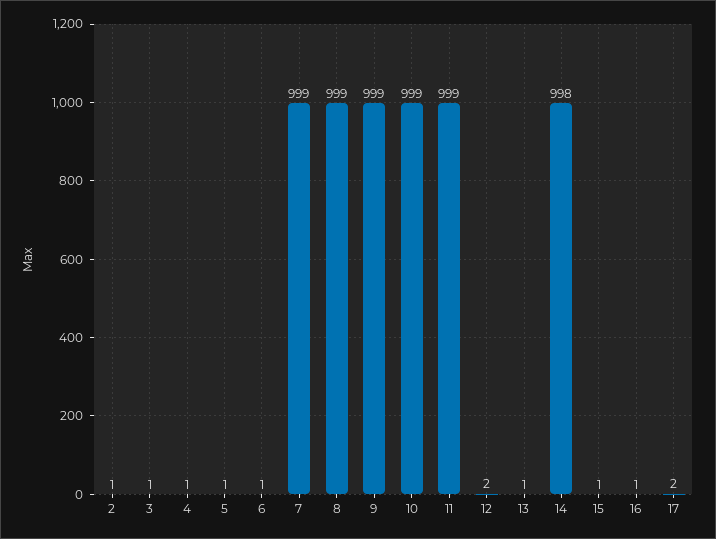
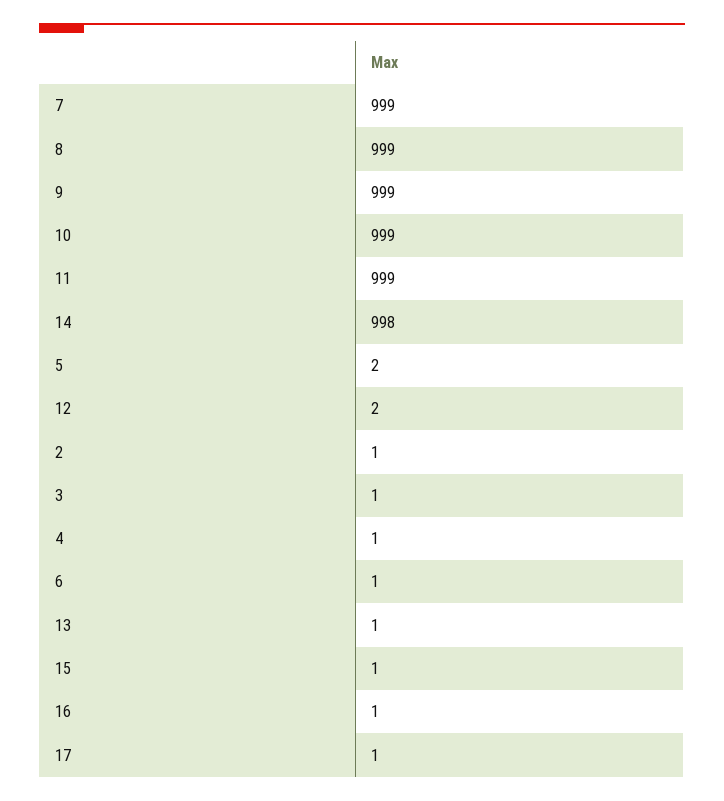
5: 1 -> 2
17: 2 -> 1

